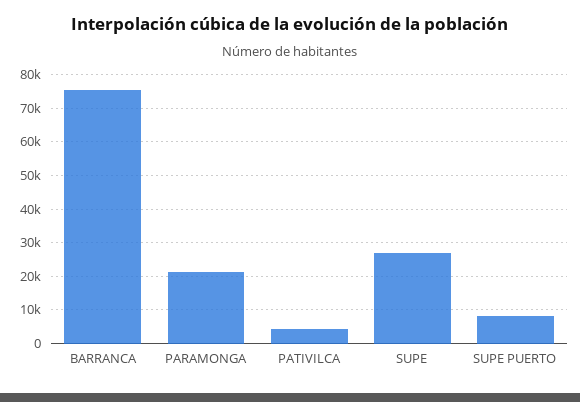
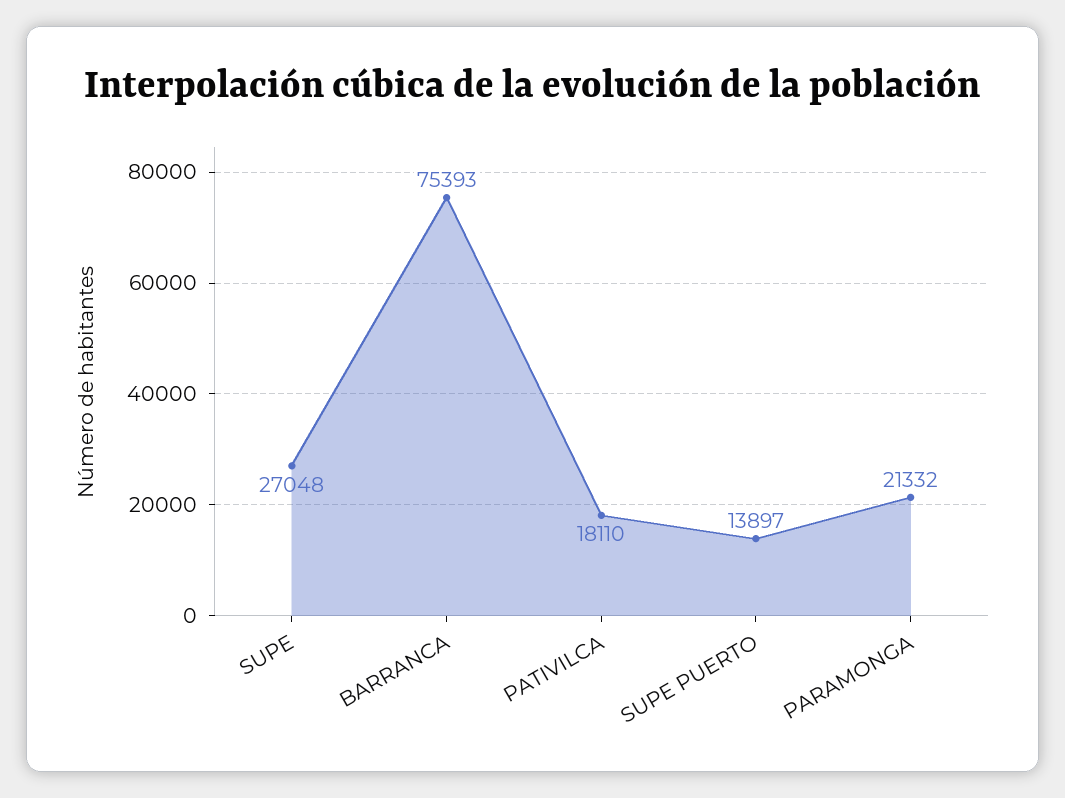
PATIVILCA: 4000 -> 18110
SUPE PUERTO: 8000 -> 13897

